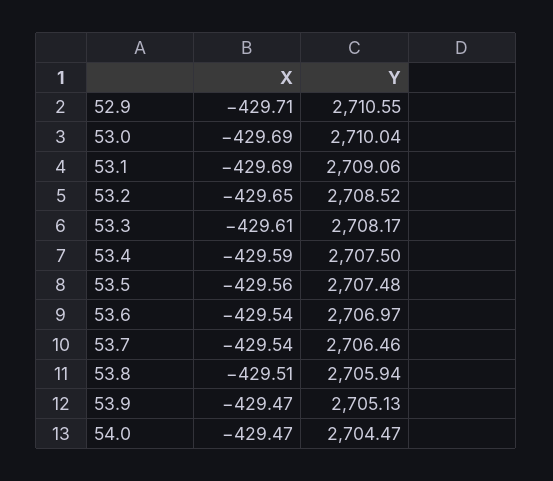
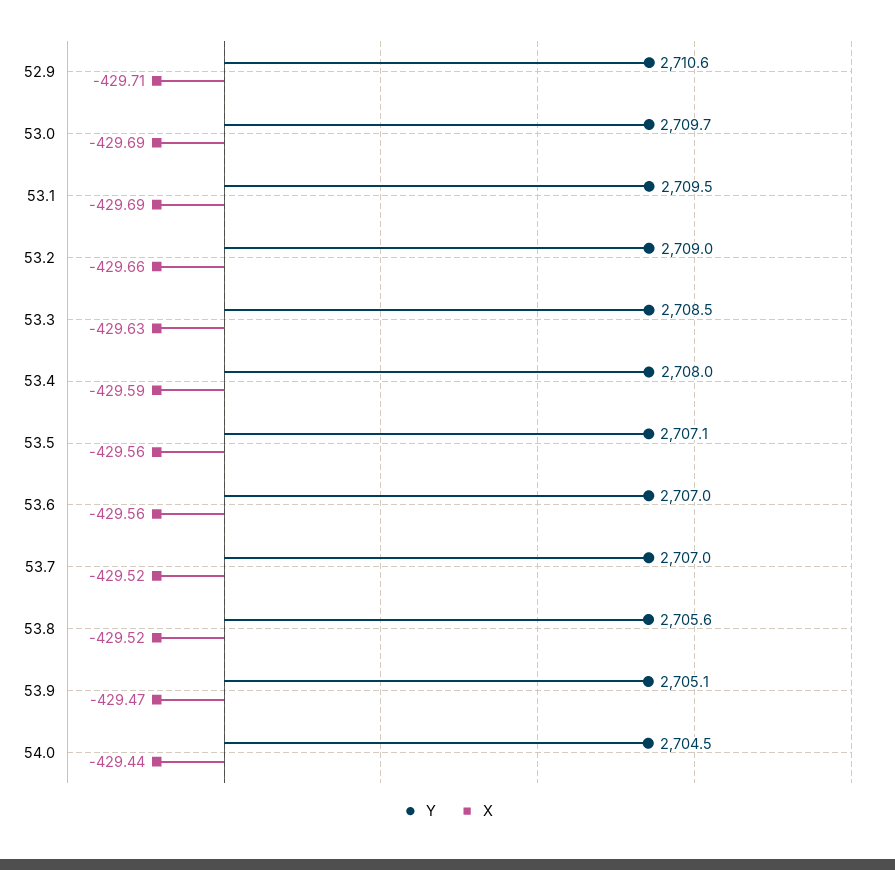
Y, 53.0: 2710.04 -> 2709.7
Y, 53.1: 2709.06 -> 2709.5
X, 53.2: -429.65 -> -429.66
Y, 53.2: 2708.52 -> 2709
X, 53.3: -429.61 -> -429.63
Y, 53.3: 2708.17 -> 2708.5
Y, 53.4: 2707.5 -> 2708
Y, 53.5: 2707.48 -> 2707.1
X, 53.6: -429.54 -> -429.56
X, 53.7: -429.54 -> -429.52
Y, 53.7: 2706.46 -> 2707
X, 53.8: -429.51 -> -429.52
Y, 53.8: 2705.94 -> 2705.6
X, 54.0: -429.47 -> -429.44

